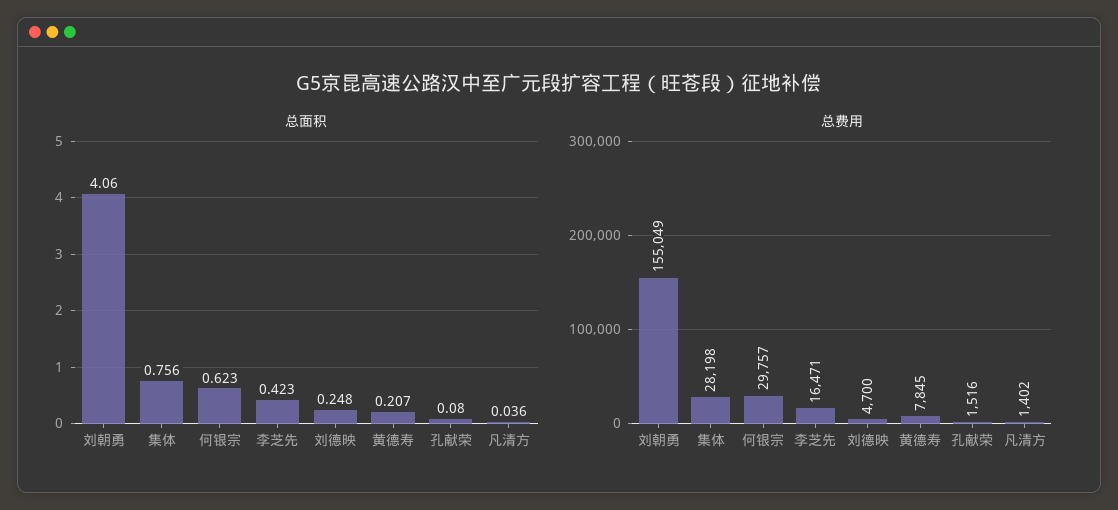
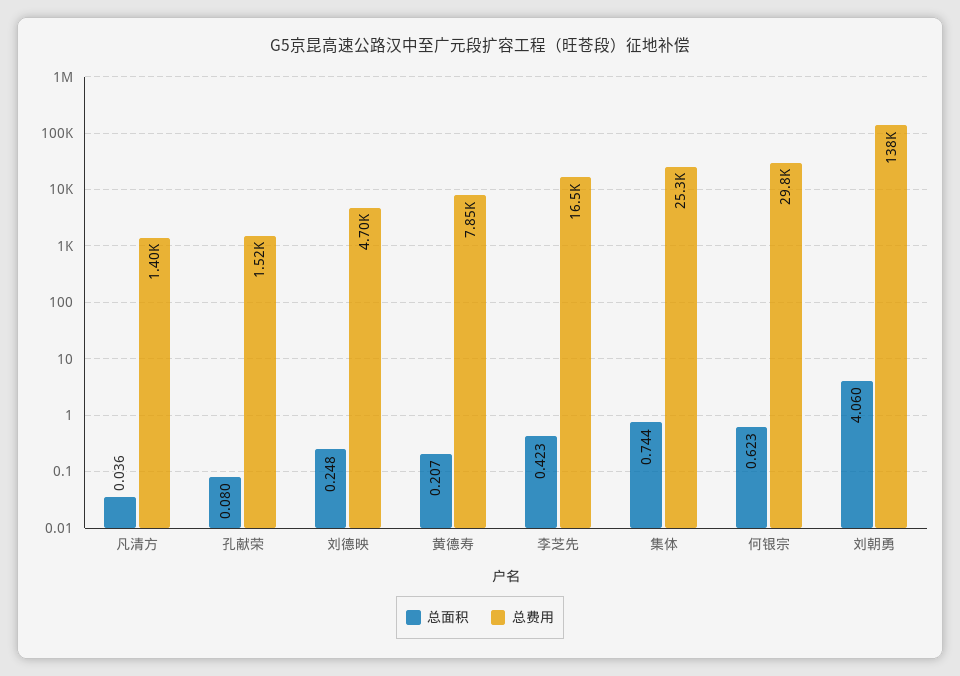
总面积, 集体: 0.756 -> 0.744
总费用, 刘朝勇: 155049 -> 138000
总费用, 集体: 28198 -> 25300

